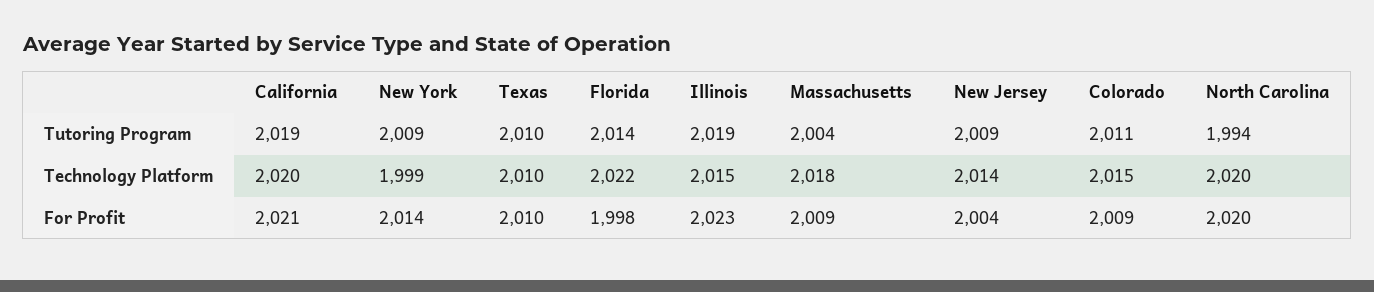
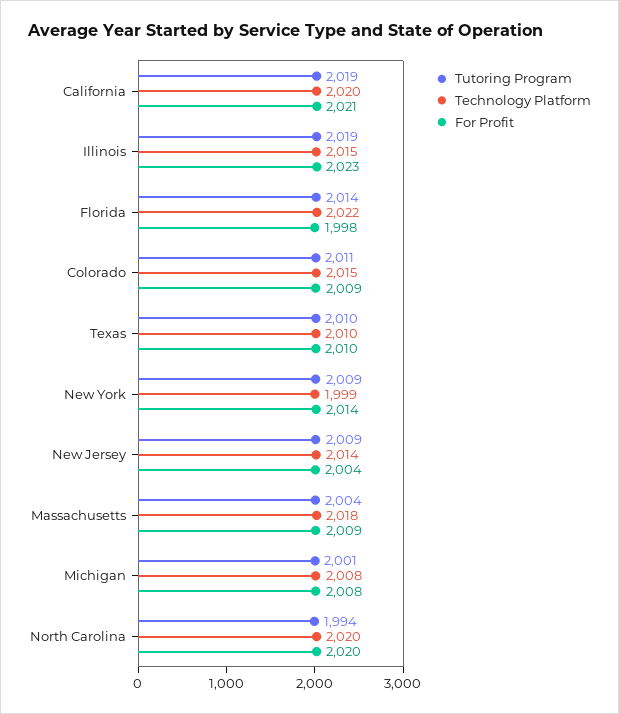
Tutoring Program, Michigan: none -> 2001
Technology Platform, Michigan: none -> 2008
For Profit, Michigan: none -> 2008

